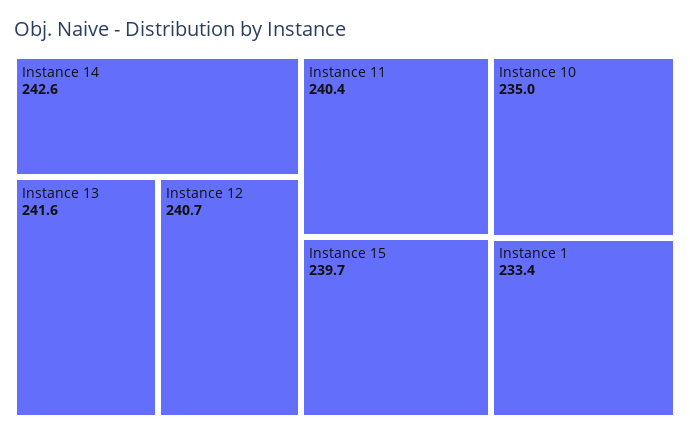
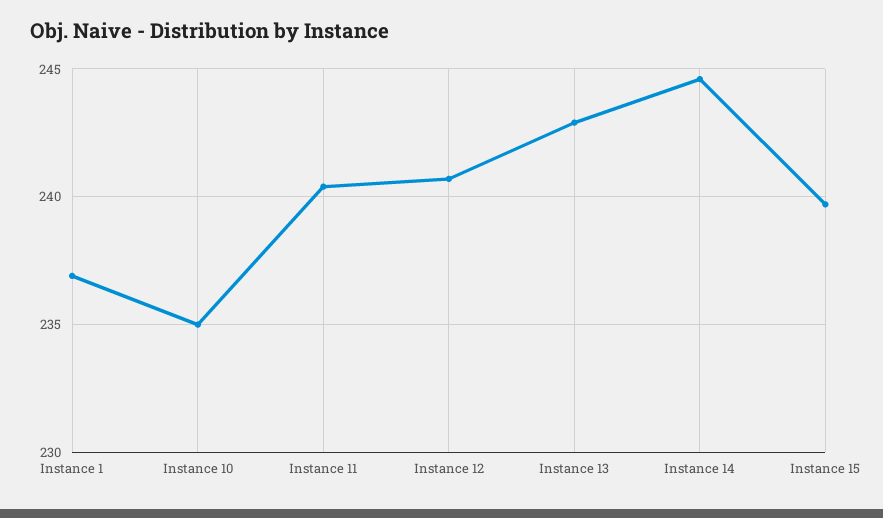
Instance 14: 242.6 -> 244.5
Instance 13: 241.6 -> 243
Instance 1: 233.4 -> 237

